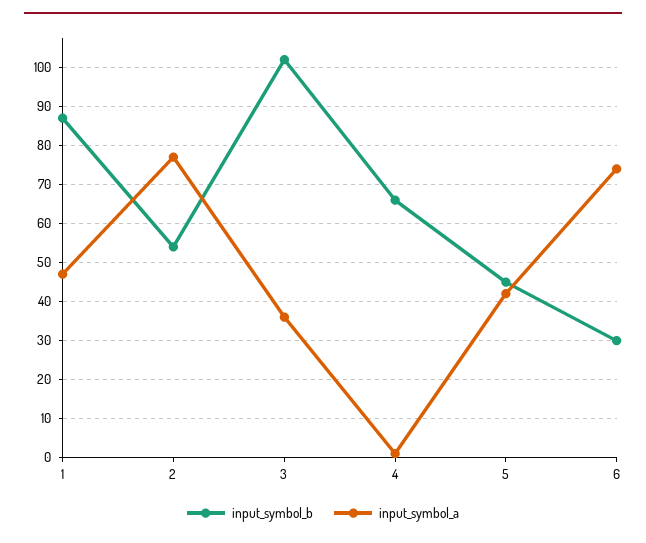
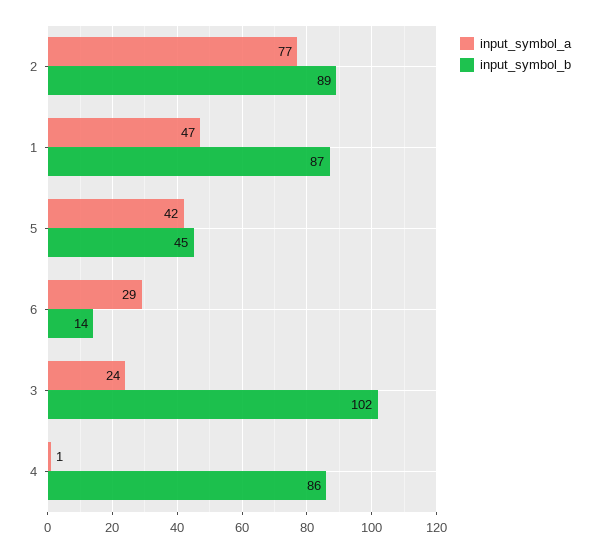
input_symbol_b, 2: 55 -> 89
input_symbol_a, 3: 35 -> 24
input_symbol_b, 4: 65 -> 86
input_symbol_b, 6: 30 -> 14
input_symbol_a, 6: 75 -> 29

